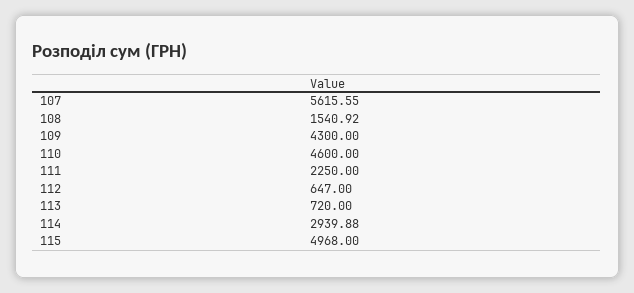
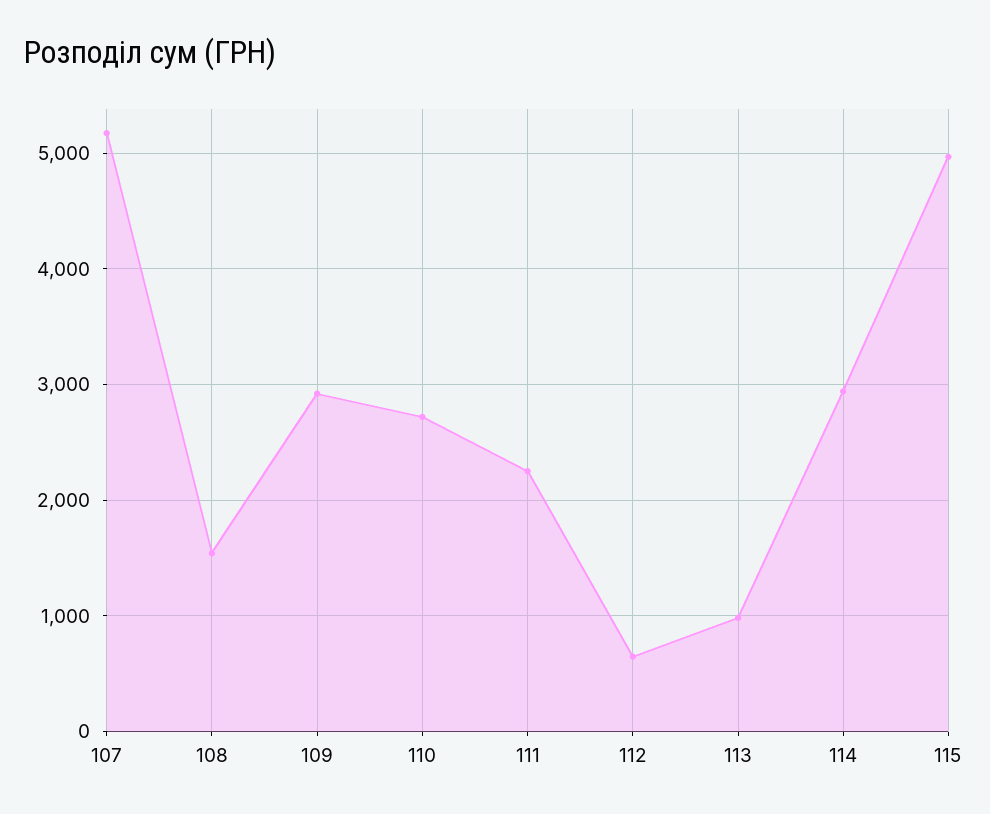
107: 5615.55 -> 5200
109: 4300 -> 2900
110: 4600 -> 2700
113: 720 -> 1000

